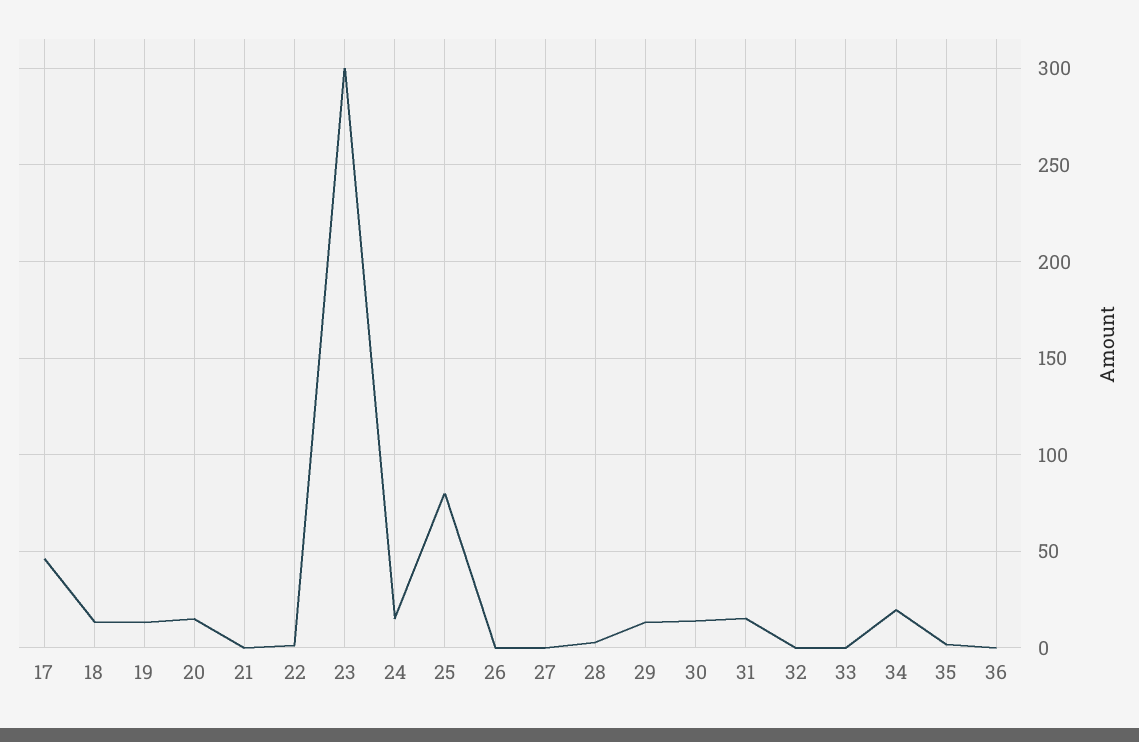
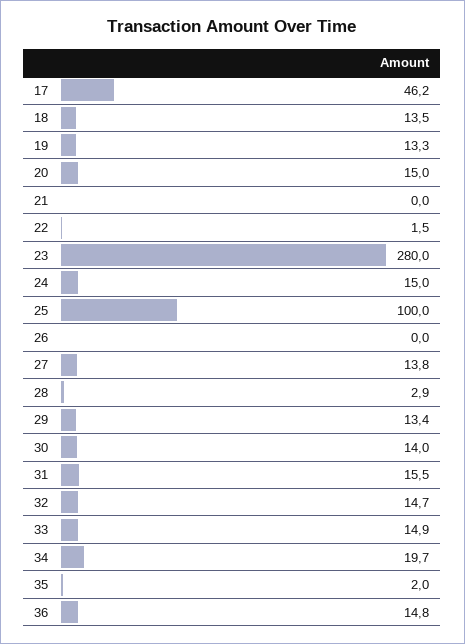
23: 300 -> 280
25: 80 -> 100
27: 0 -> 13.8
32: 0 -> 14.7
33: 0 -> 14.9
36: 0 -> 14.8

